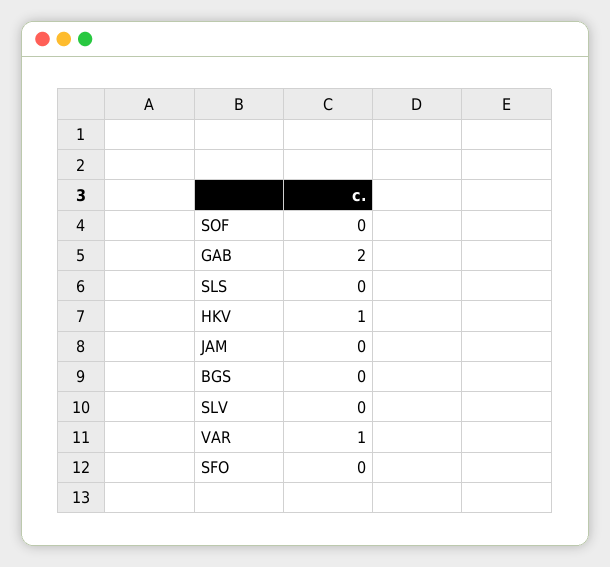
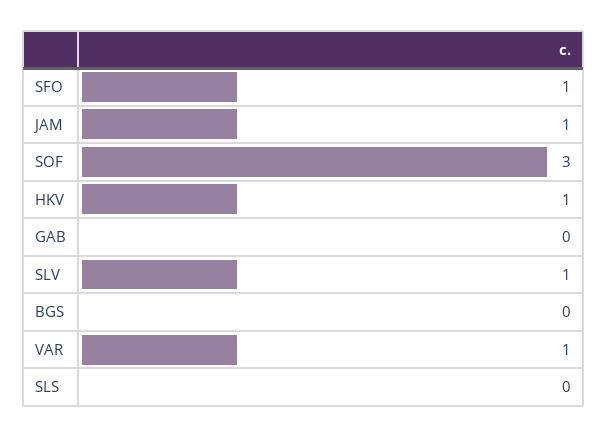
SOF: 0 -> 3
GAB: 2 -> 0
JAM: 0 -> 1
SLV: 0 -> 1
SFO: 0 -> 1

